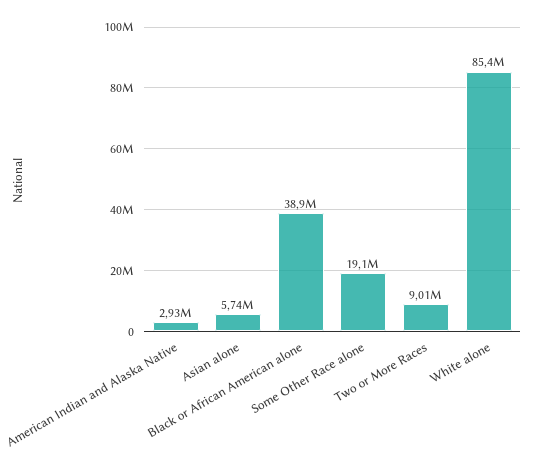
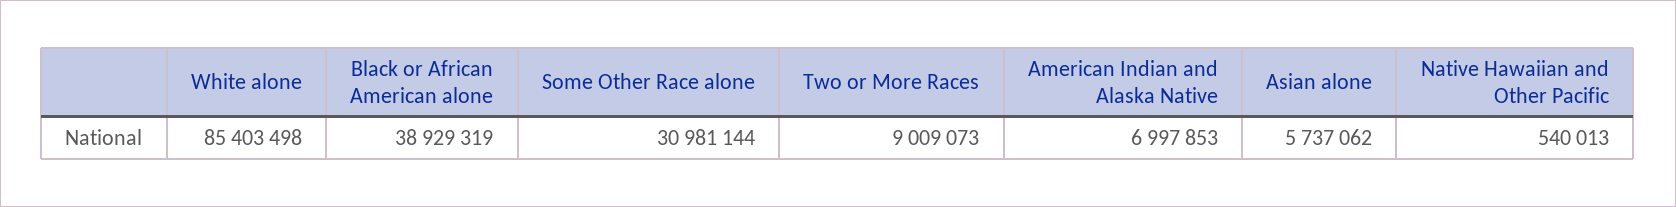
American Indian and Alaska Native: 2930000 -> 6997853
Some Other Race alone: 19100000 -> 30981144
Native Hawaiian and Other Pacific: none -> 540013

